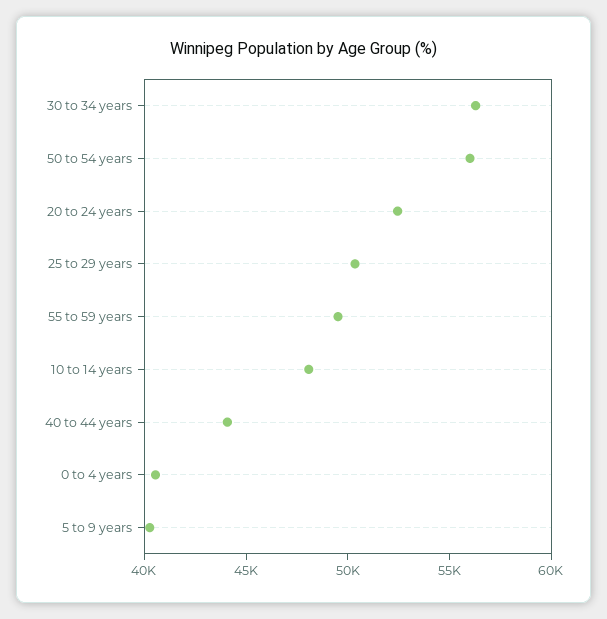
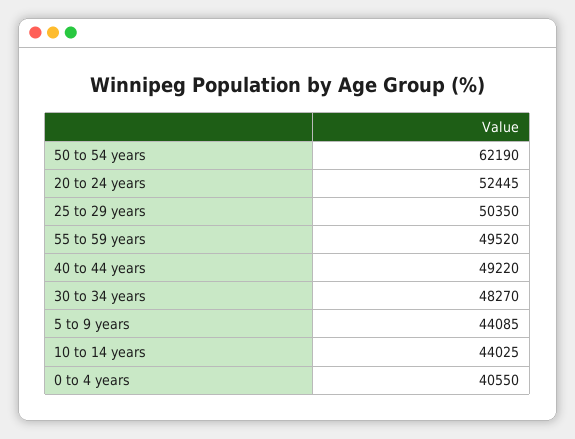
30 to 34 years: 56000 -> 48270
50 to 54 years: 56000 -> 62190
10 to 14 years: 48000 -> 44025
40 to 44 years: 44000 -> 49220
5 to 9 years: 40000 -> 44085

